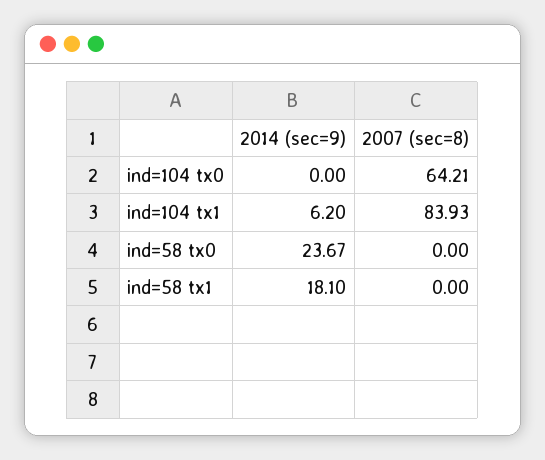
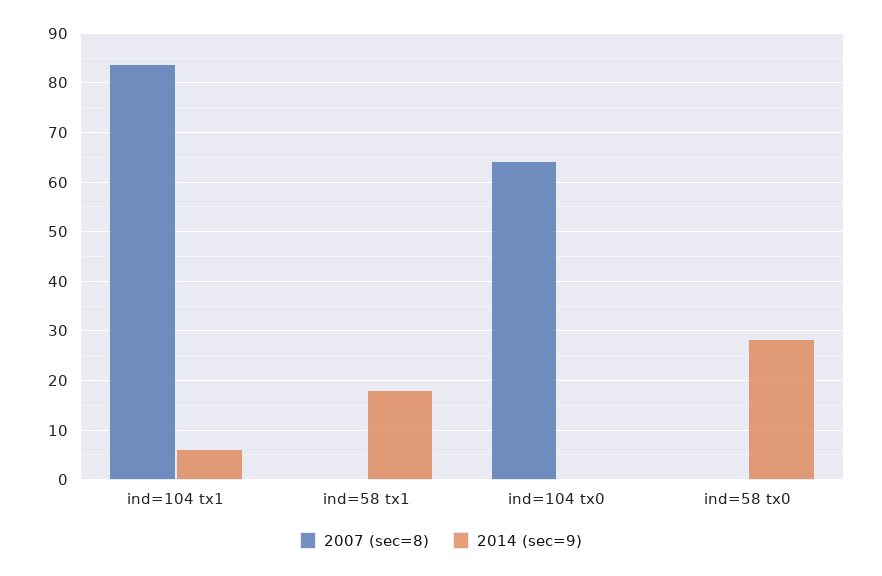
2014 (sec=9), ind=58 tx0: 23.67 -> 28

